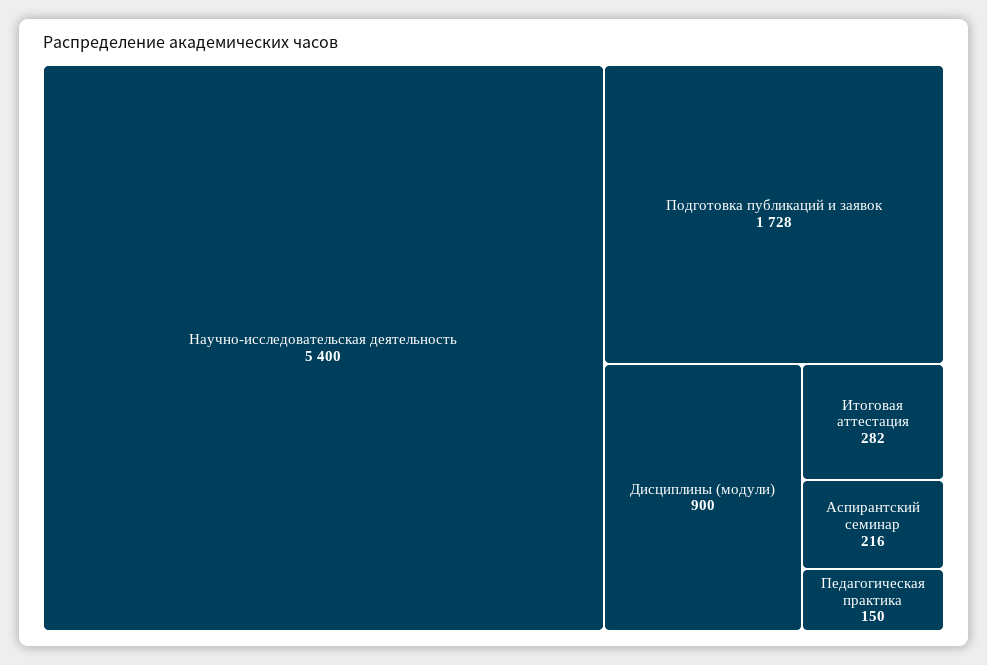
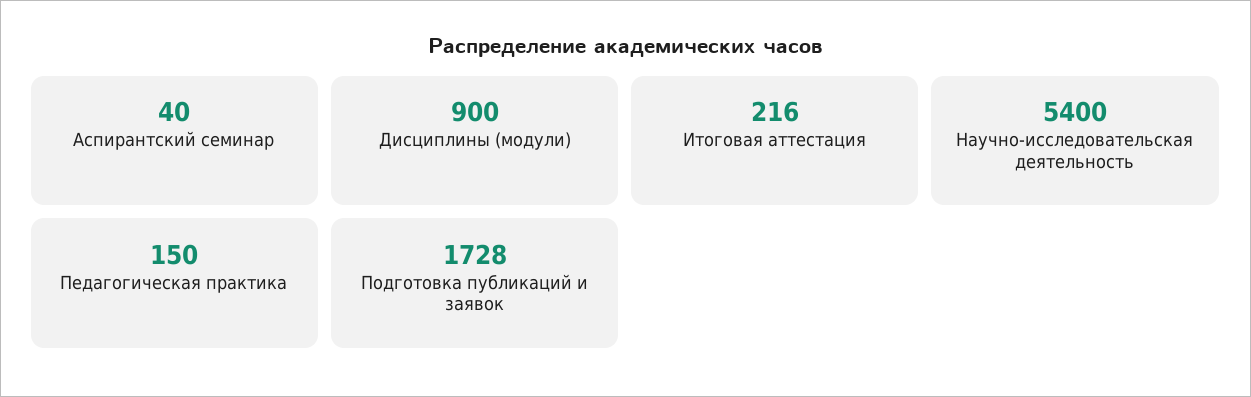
Итоговая аттестация: 282 -> 216
Аспирантский семинар: 216 -> 40

